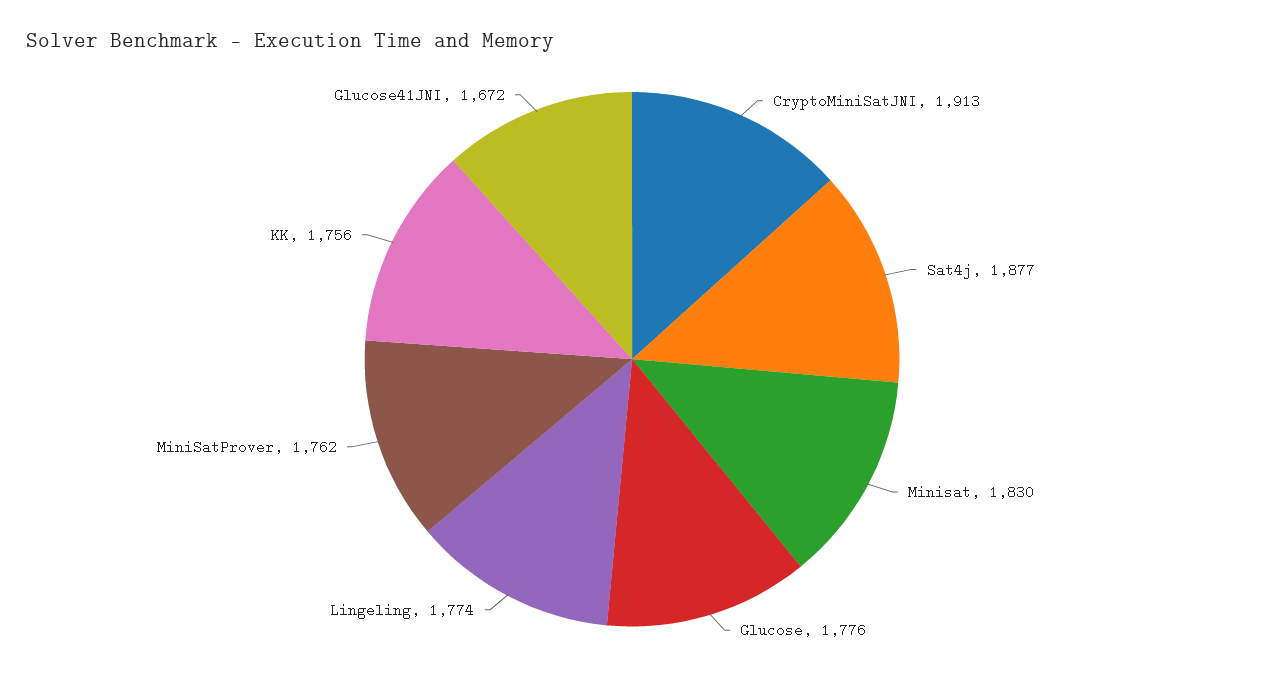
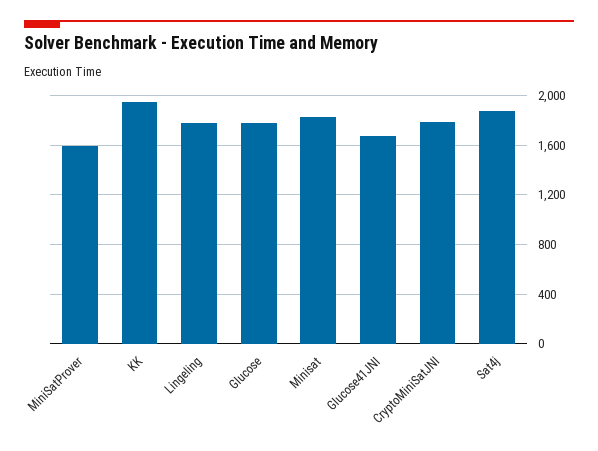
CryptoMiniSatJNI: 1913 -> 1800
MiniSatProver: 1762 -> 1600
KK: 1756 -> 1950

